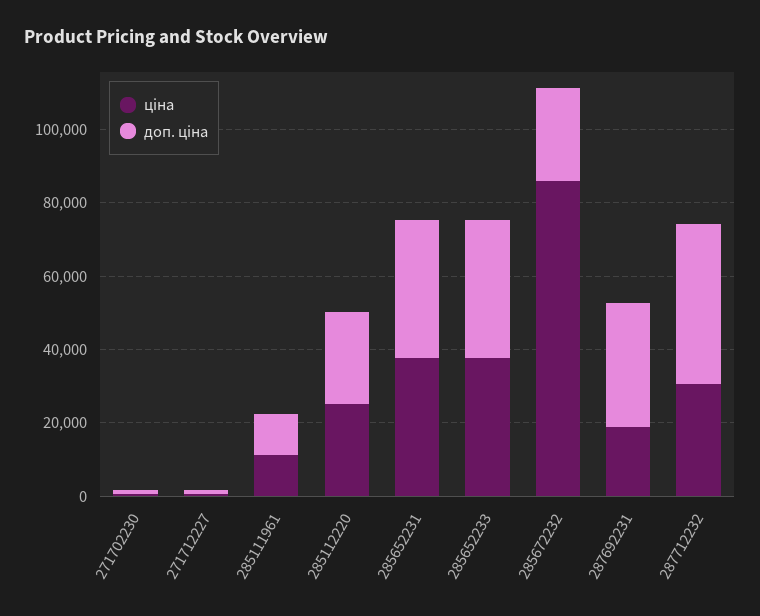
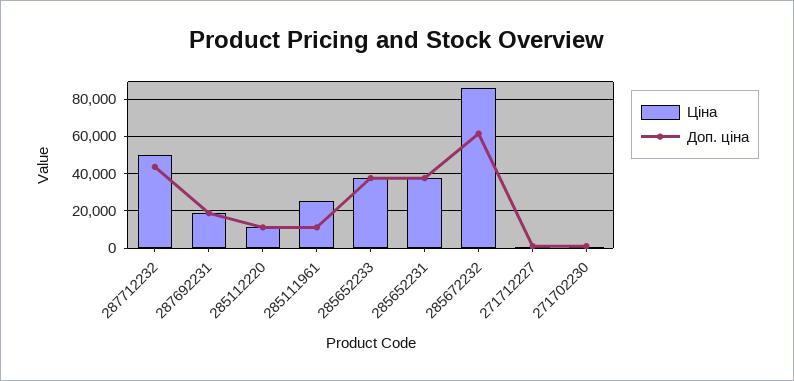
ціна, 285111961: 10000 -> 25000
ціна, 285112220: 25000 -> 10000
доп. ціна, 285112220: 25000 -> 10000
доп. ціна, 285672232: 25000 -> 60000
доп. ціна, 287692231: 35000 -> 20000
ціна, 287712232: 30000 -> 50000

